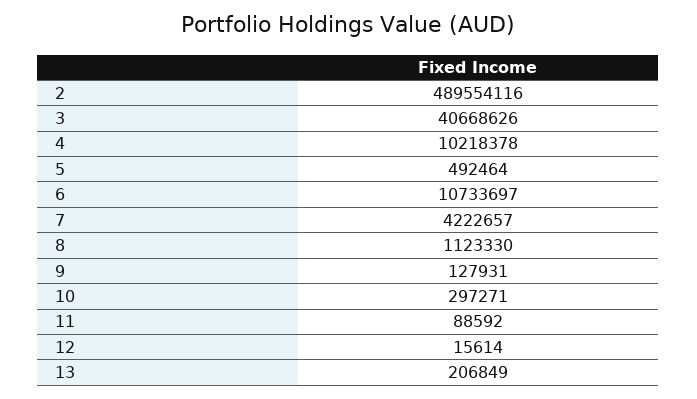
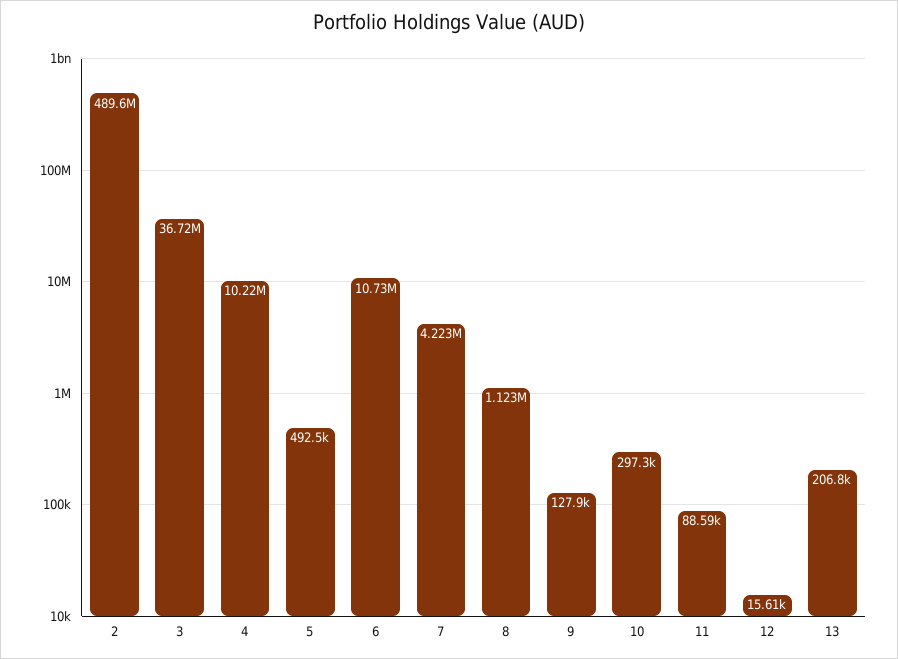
3: 40668626 -> 36720000

